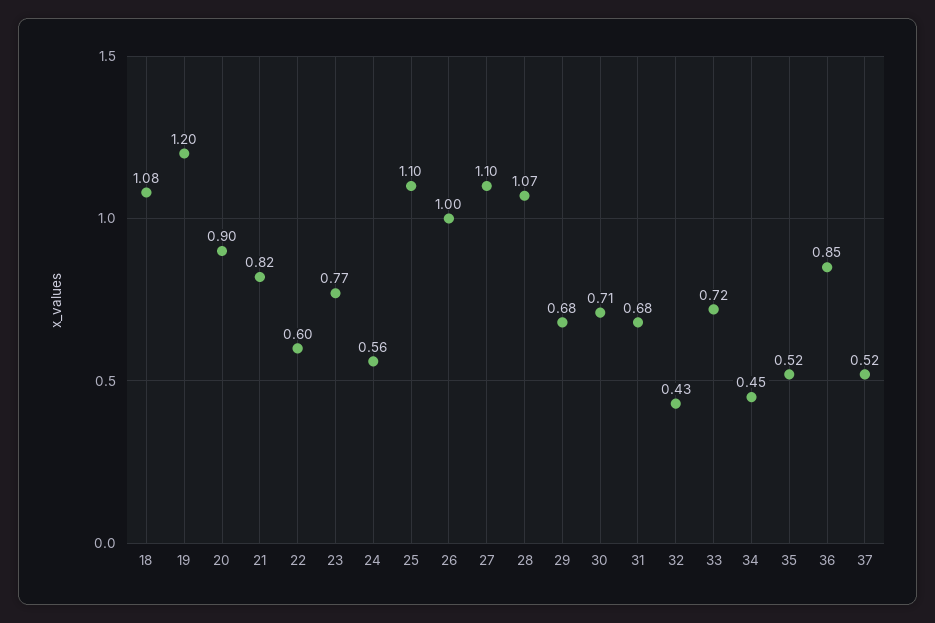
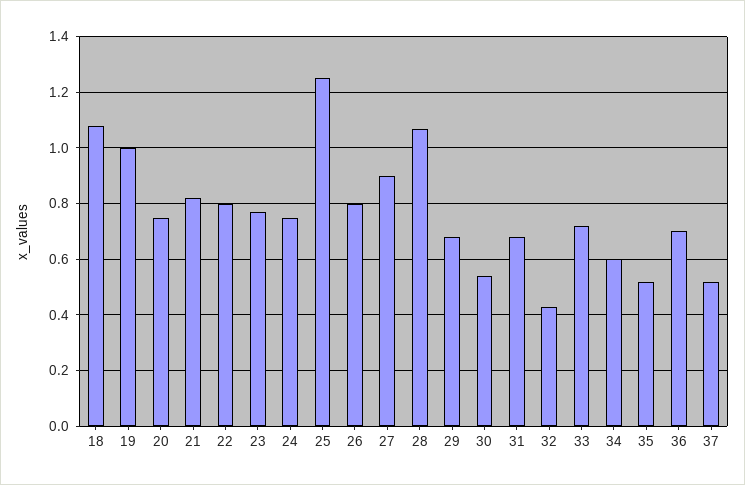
19: 1.2 -> 1
20: 0.9 -> 0.75
22: 0.6 -> 0.8
24: 0.56 -> 0.75
25: 1.1 -> 1.25
26: 1 -> 0.8
27: 1.1 -> 0.9
30: 0.71 -> 0.55
34: 0.45 -> 0.6
36: 0.85 -> 0.7

